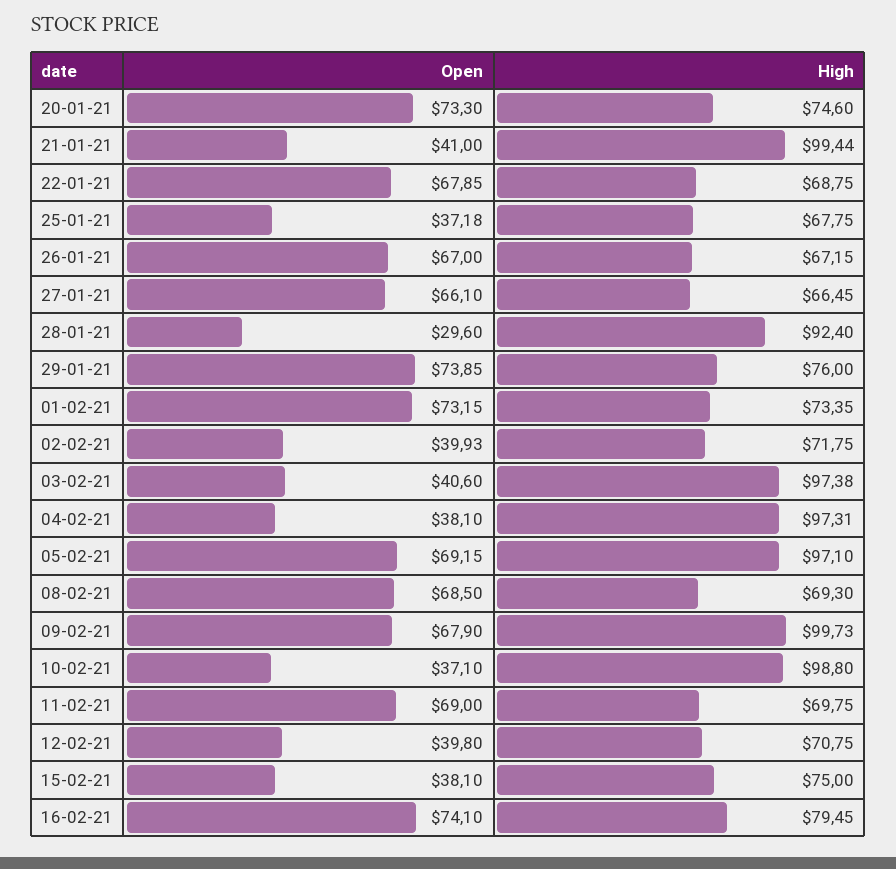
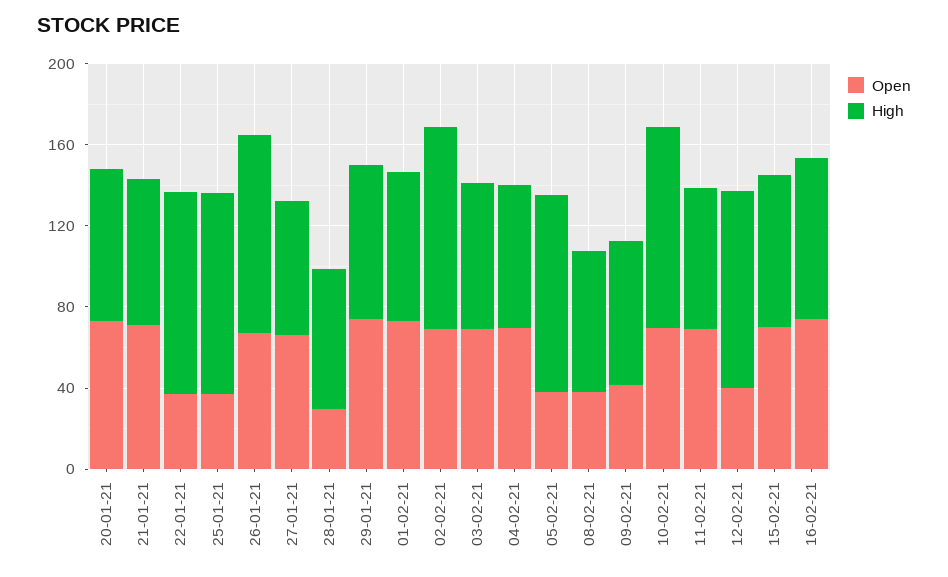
Open, 21-01-21: 41 -> 70
High, 21-01-21: 99.44 -> 70
Open, 22-01-21: 67.85 -> 40
High, 22-01-21: 68.75 -> 100
High, 25-01-21: 67.75 -> 100
High, 26-01-21: 67.15 -> 100
High, 28-01-21: 92.4 -> 70
Open, 02-02-21: 39.93 -> 70
High, 02-02-21: 71.75 -> 100
Open, 03-02-21: 40.6 -> 70
High, 03-02-21: 97.38 -> 70
Open, 04-02-21: 38.1 -> 70
High, 04-02-21: 97.31 -> 70
Open, 05-02-21: 69.15 -> 40
Open, 08-02-21: 68.5 -> 40
Open, 09-02-21: 67.9 -> 40
High, 09-02-21: 99.73 -> 70
Open, 10-02-21: 37.1 -> 70
High, 12-02-21: 70.75 -> 100
Open, 15-02-21: 38.1 -> 70

